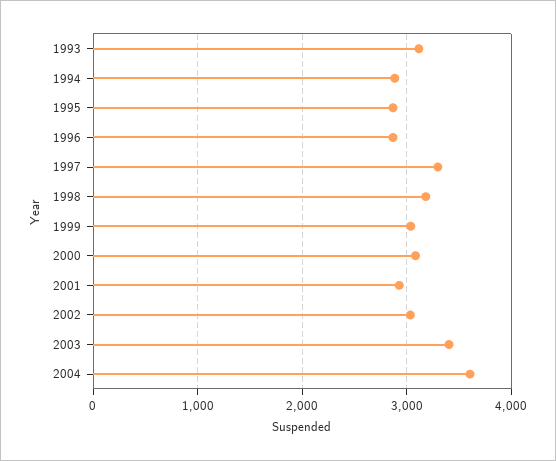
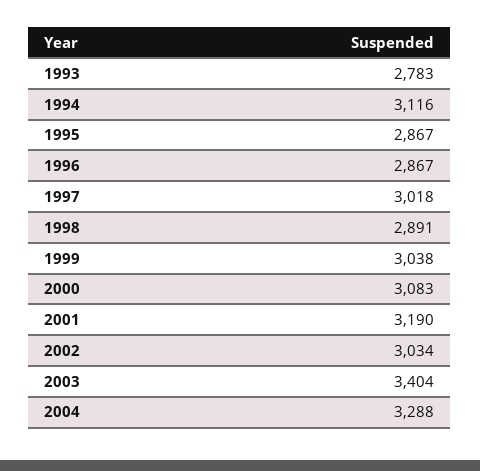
1993: 3100 -> 2783
1994: 2900 -> 3116
1997: 3300 -> 3018
1998: 3200 -> 2891
2001: 2900 -> 3190
2004: 3600 -> 3288

